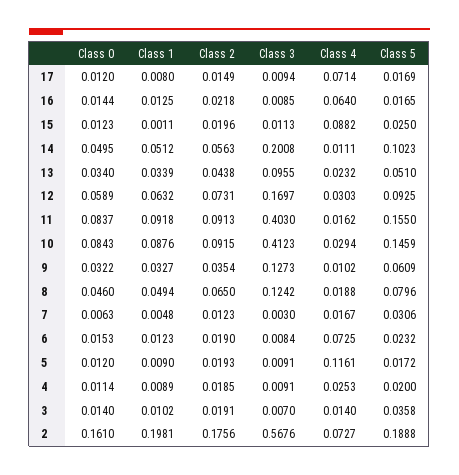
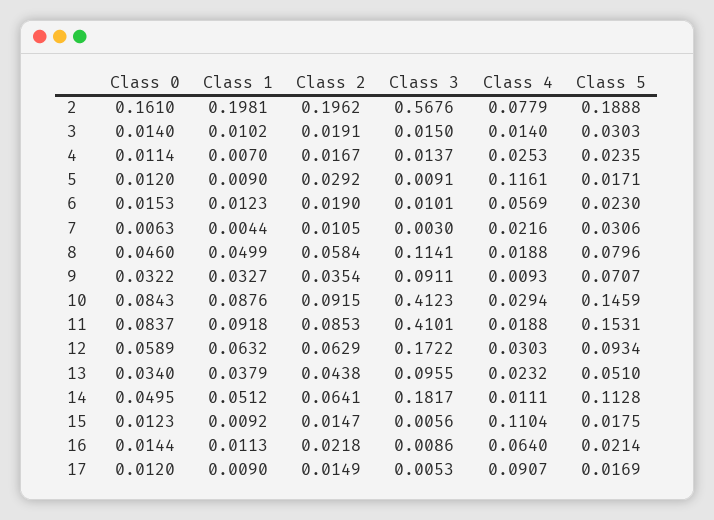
Class 1, 17: 0.008 -> 0.009
Class 3, 17: 0.0094 -> 0.0053
Class 4, 17: 0.0714 -> 0.0907
Class 1, 16: 0.0125 -> 0.0113
Class 3, 16: 0.0085 -> 0.0086
Class 5, 16: 0.0165 -> 0.0214
Class 1, 15: 0.0011 -> 0.0092
Class 2, 15: 0.0196 -> 0.0147
Class 3, 15: 0.0113 -> 0.0056
Class 4, 15: 0.0882 -> 0.1104
Class 5, 15: 0.025 -> 0.0175
Class 2, 14: 0.0563 -> 0.0641
Class 3, 14: 0.2008 -> 0.1817
Class 5, 14: 0.1023 -> 0.1128
Class 1, 13: 0.0339 -> 0.0379
Class 2, 12: 0.0731 -> 0.0629
Class 3, 12: 0.1697 -> 0.1722
Class 5, 12: 0.0925 -> 0.0934
Class 2, 11: 0.0913 -> 0.0853
Class 3, 11: 0.403 -> 0.4101
Class 4, 11: 0.0162 -> 0.0188
Class 5, 11: 0.155 -> 0.1531
Class 3, 9: 0.1273 -> 0.0911
Class 4, 9: 0.0102 -> 0.0093
Class 5, 9: 0.0609 -> 0.0707
Class 1, 8: 0.0494 -> 0.0499
Class 2, 8: 0.065 -> 0.0584
Class 3, 8: 0.1242 -> 0.1141
Class 1, 7: 0.0048 -> 0.0044
Class 2, 7: 0.0123 -> 0.0105
Class 4, 7: 0.0167 -> 0.0216
Class 3, 6: 0.0084 -> 0.0101
Class 4, 6: 0.0725 -> 0.0569
Class 5, 6: 0.0232 -> 0.023
Class 2, 5: 0.0193 -> 0.0292
Class 5, 5: 0.0172 -> 0.0171
Class 1, 4: 0.0089 -> 0.007
Class 2, 4: 0.0185 -> 0.0167
Class 3, 4: 0.0091 -> 0.0137
Class 5, 4: 0.02 -> 0.0235
Class 3, 3: 0.007 -> 0.015
Class 5, 3: 0.0358 -> 0.0303
Class 2, 2: 0.1756 -> 0.1962
Class 4, 2: 0.0727 -> 0.0779

